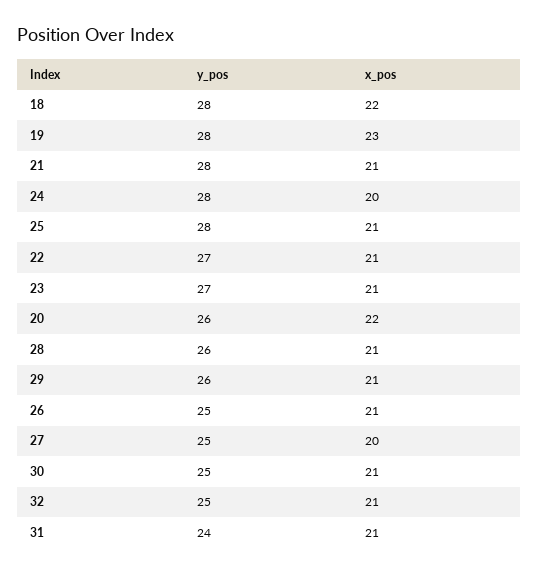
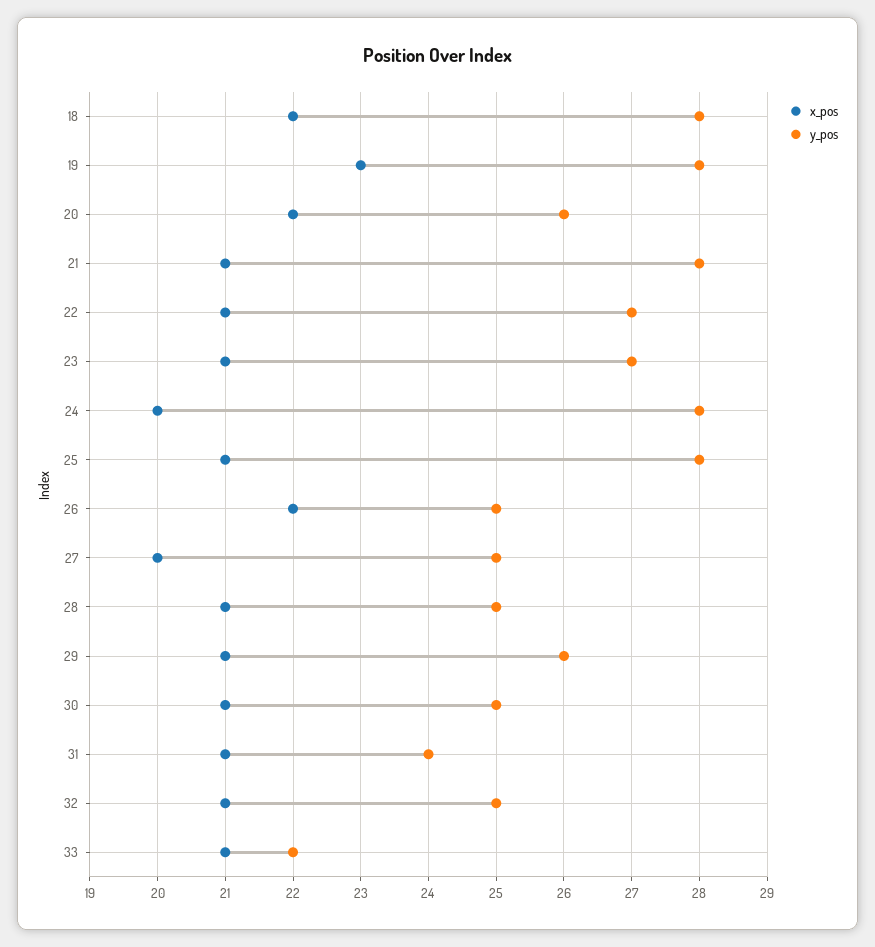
y_pos, 28: 26 -> 25
x_pos, 26: 21 -> 22
x_pos, 33: none -> 21
y_pos, 33: none -> 22

